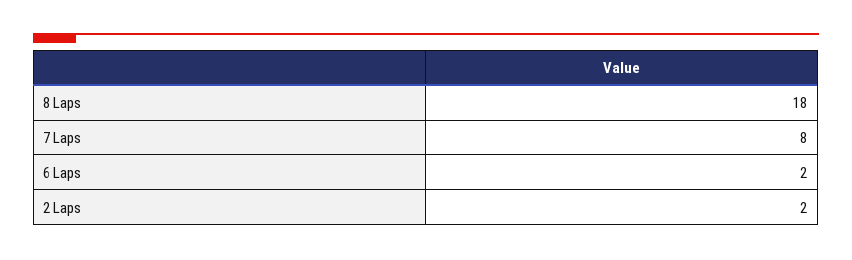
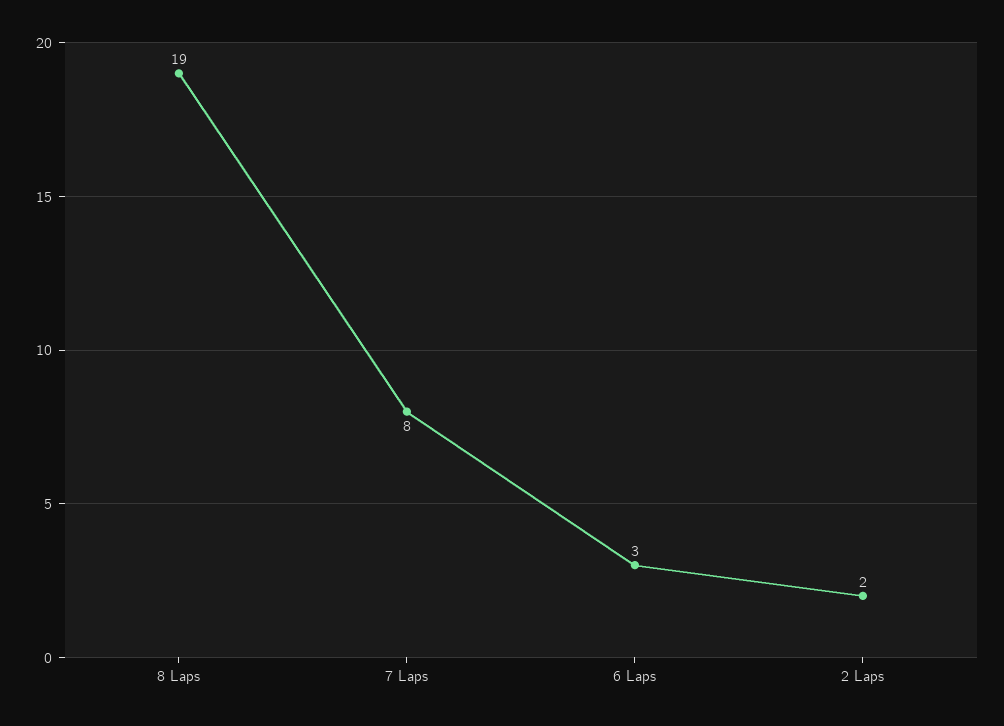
8 Laps: 18 -> 19
6 Laps: 2 -> 3

